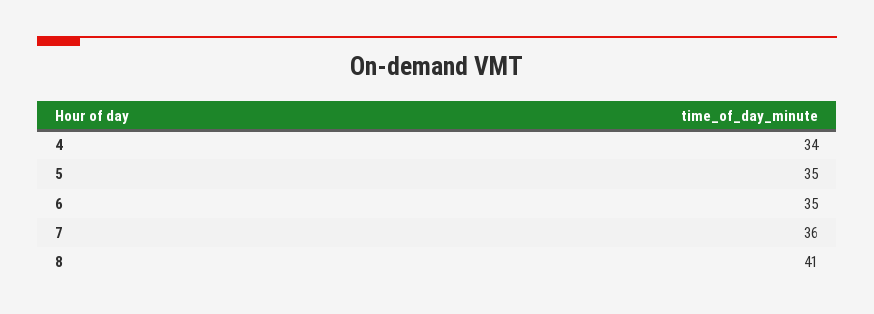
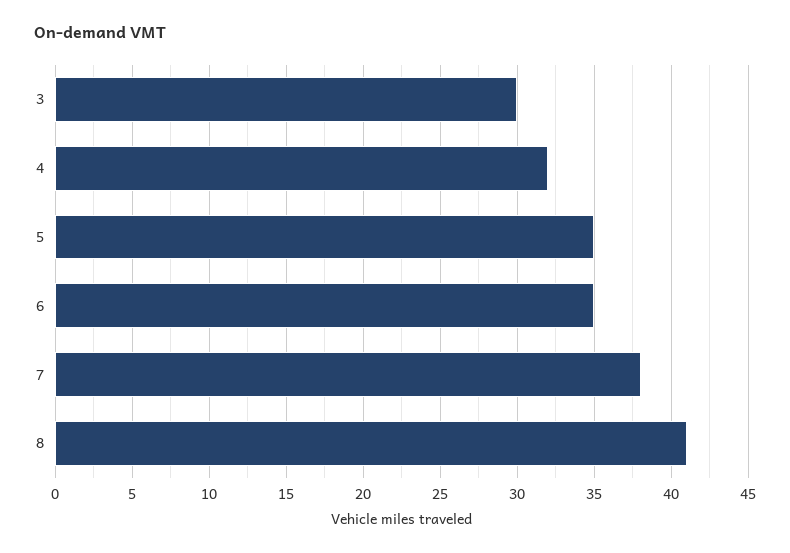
4: 34 -> 32
7: 36 -> 38
3: none -> 30

